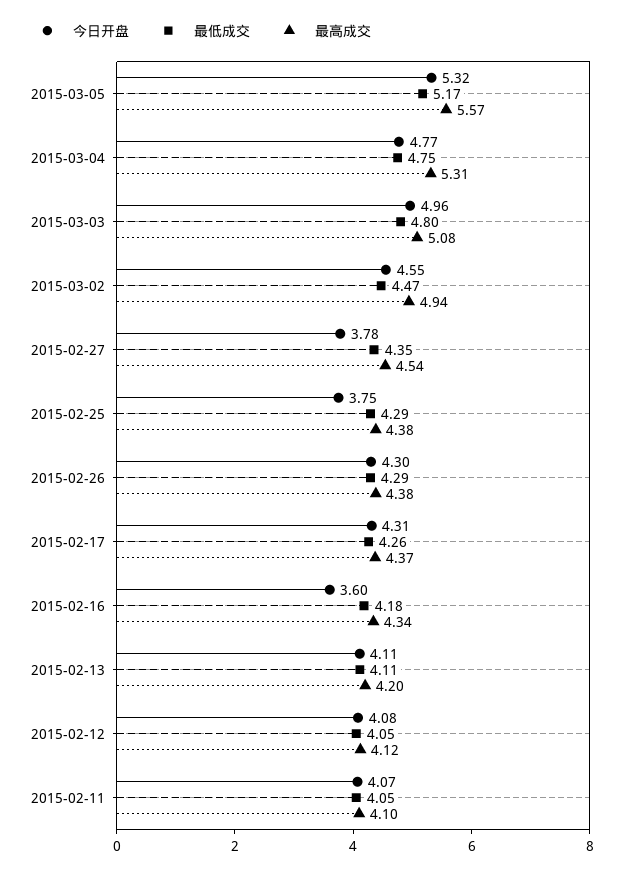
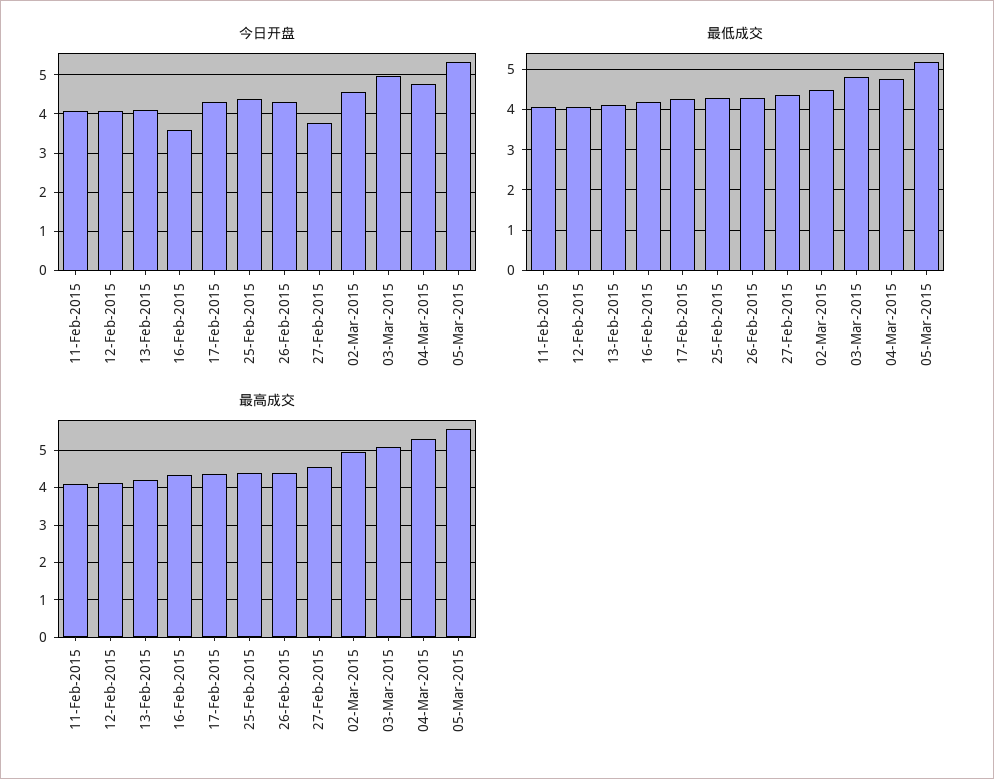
今日开盘, 2015-02-25: 3.75 -> 4.4

